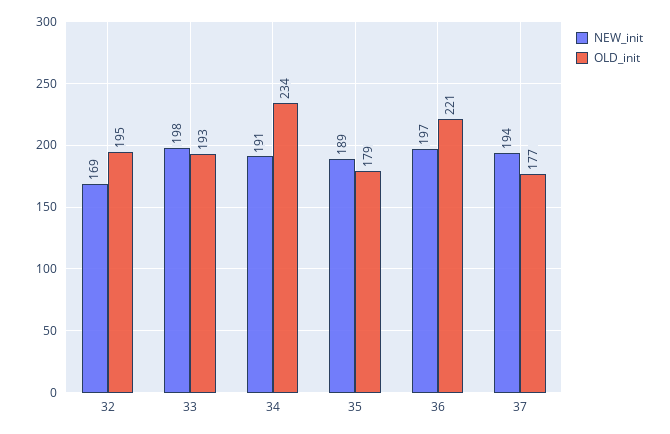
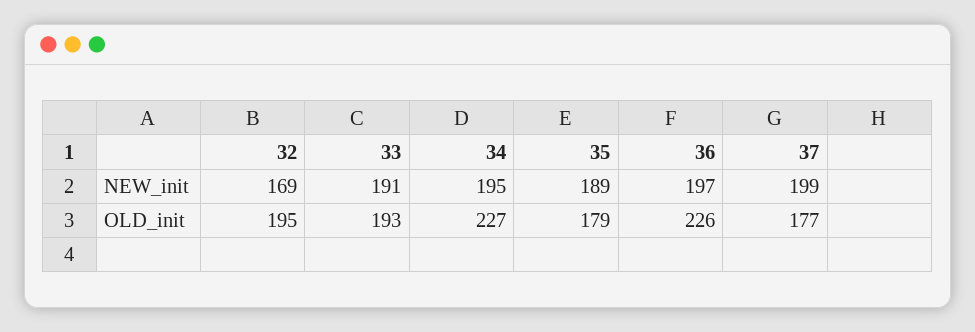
NEW_init, 33: 198 -> 191
NEW_init, 34: 191 -> 195
OLD_init, 34: 234 -> 227
OLD_init, 36: 221 -> 226
NEW_init, 37: 194 -> 199

